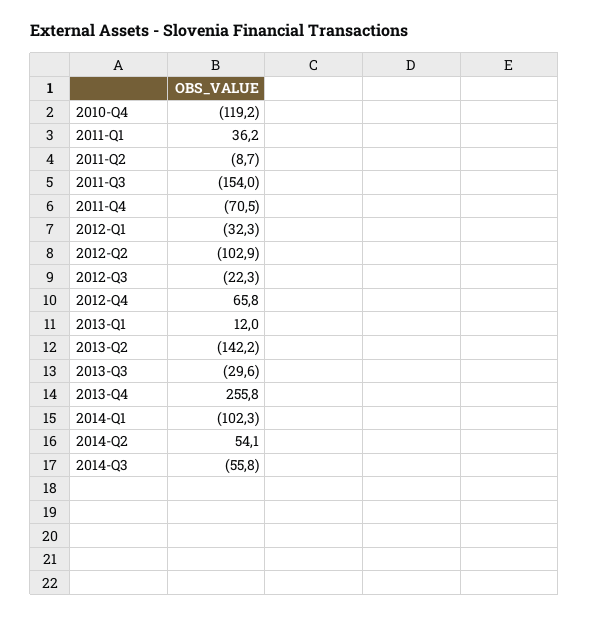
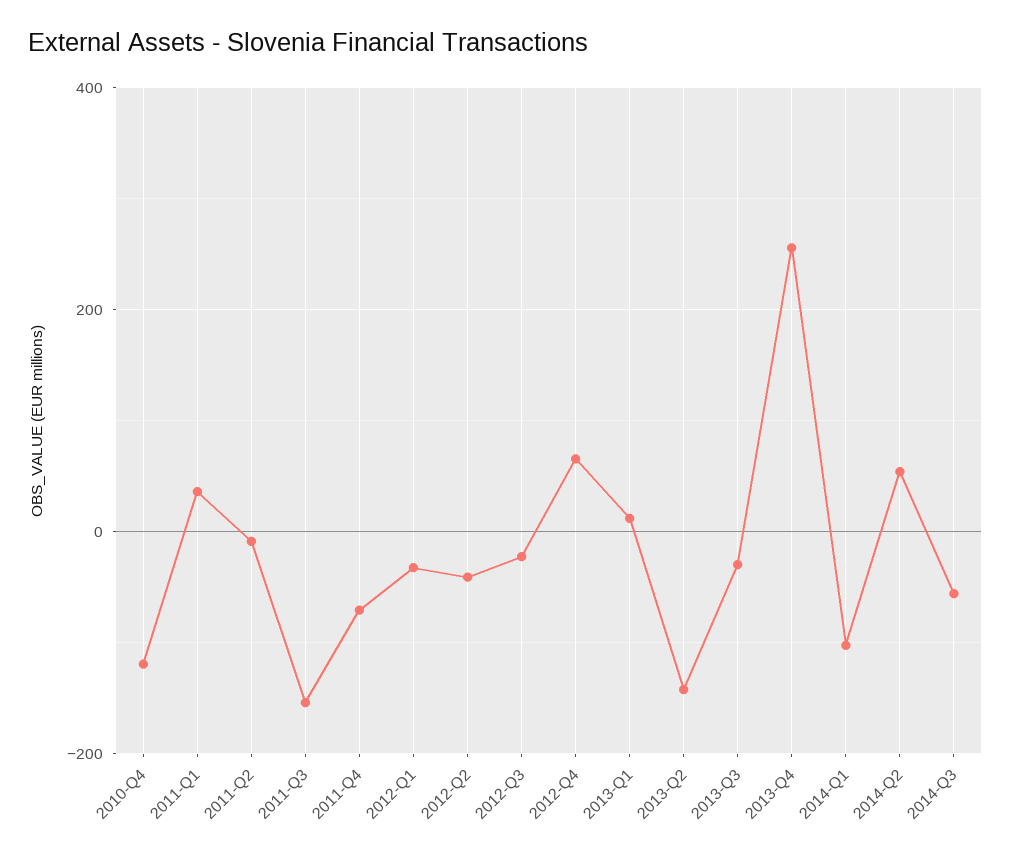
2012-Q2: -102.9 -> -40

